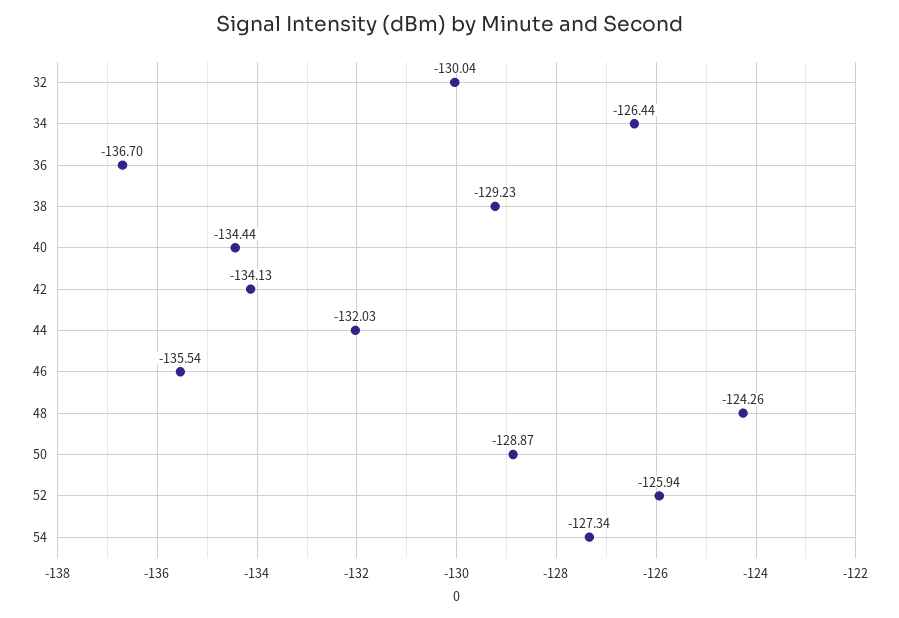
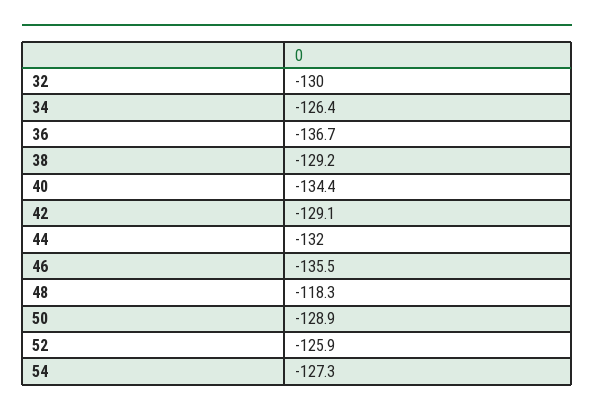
42: -134.13 -> -129.1
48: -124.26 -> -118.3

